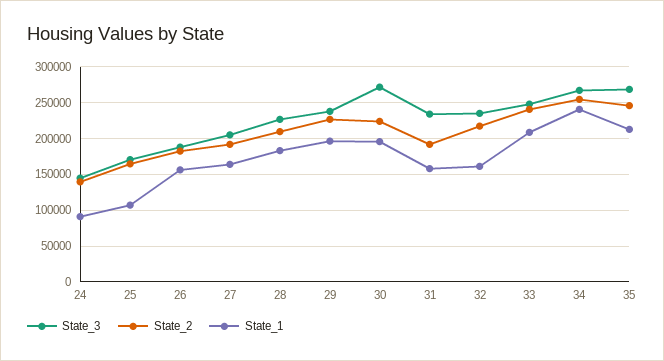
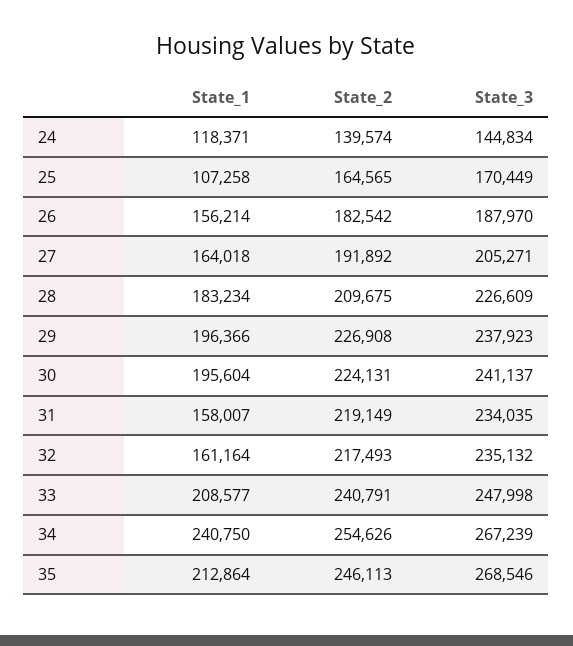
State_1, 24: 90000 -> 118371
State_3, 30: 270000 -> 241137
State_2, 31: 190000 -> 219149

